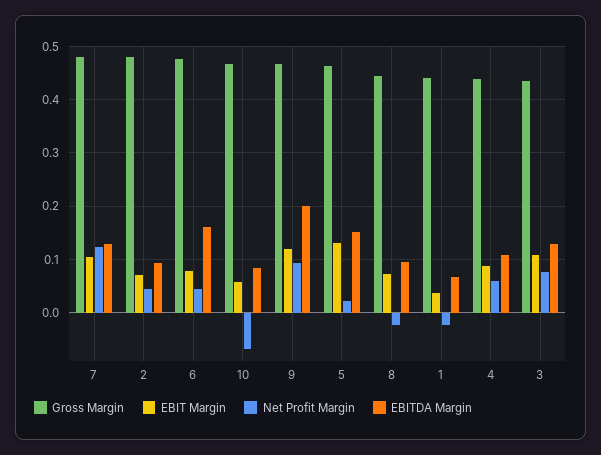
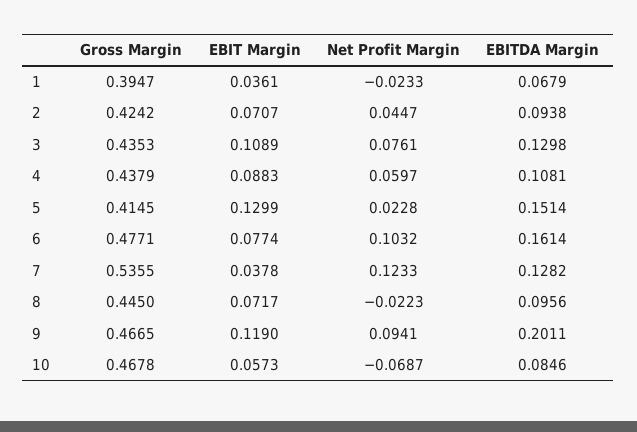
Gross Margin, 7: 0.48 -> 0.5355
EBIT Margin, 7: 0.1 -> 0.0378
Gross Margin, 2: 0.48 -> 0.4242
Net Profit Margin, 6: 0.04 -> 0.1032
Gross Margin, 5: 0.46 -> 0.4145
Gross Margin, 1: 0.44 -> 0.3947

